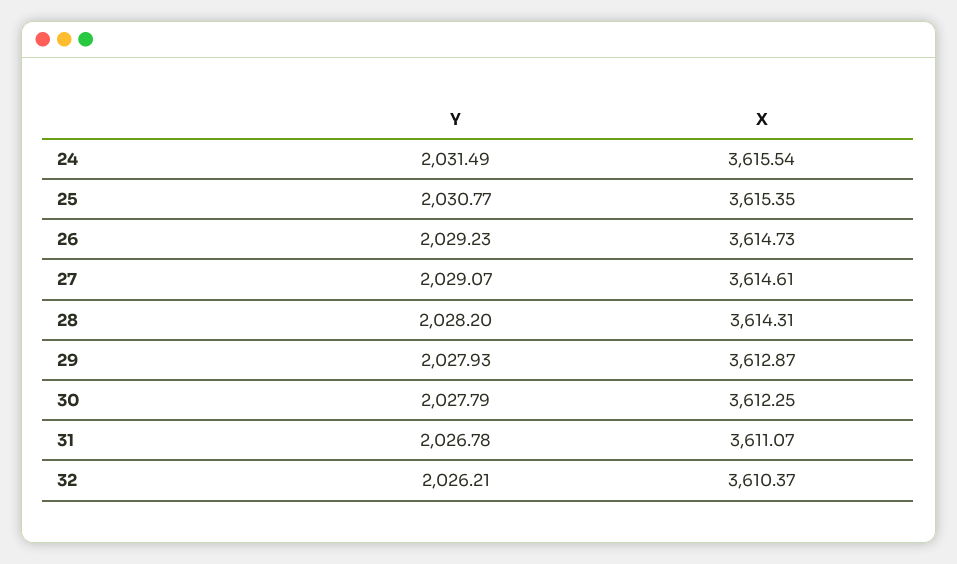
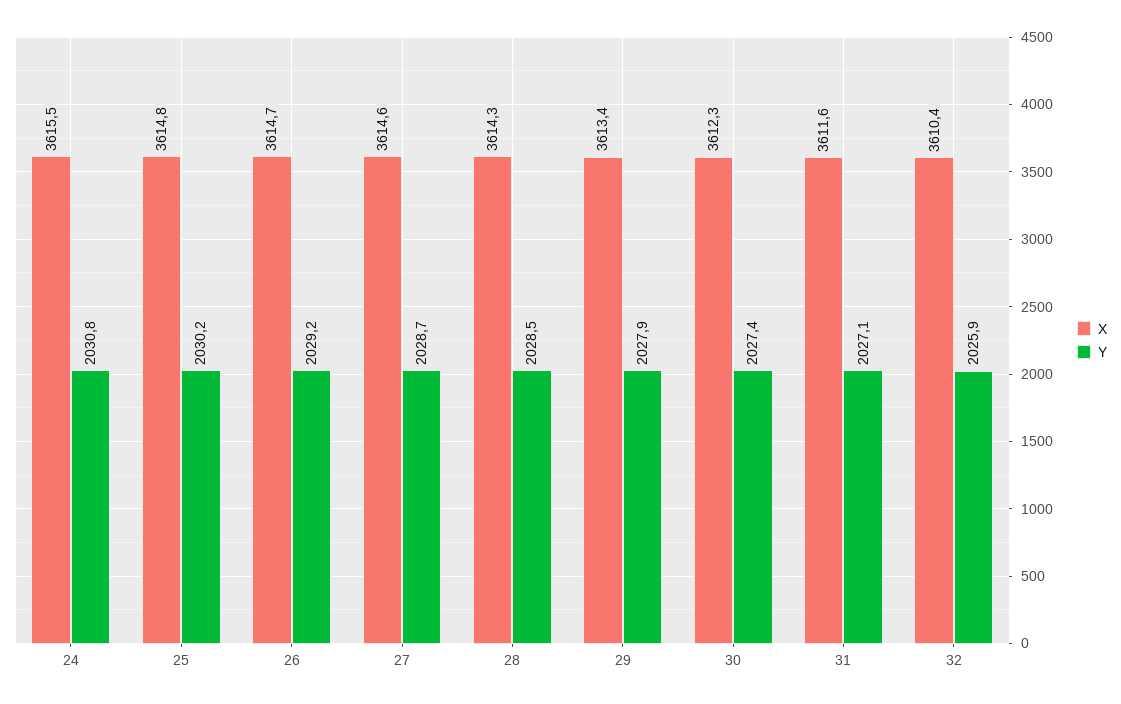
Y, 24: 2031.49 -> 2030.8
Y, 25: 2030.77 -> 2030.2
X, 25: 3615.35 -> 3614.8
Y, 27: 2029.07 -> 2028.7
Y, 28: 2028.2 -> 2028.5
X, 29: 3612.87 -> 3613.4
Y, 30: 2027.79 -> 2027.4
Y, 31: 2026.78 -> 2027.1
X, 31: 3611.07 -> 3611.6
Y, 32: 2026.21 -> 2025.9

